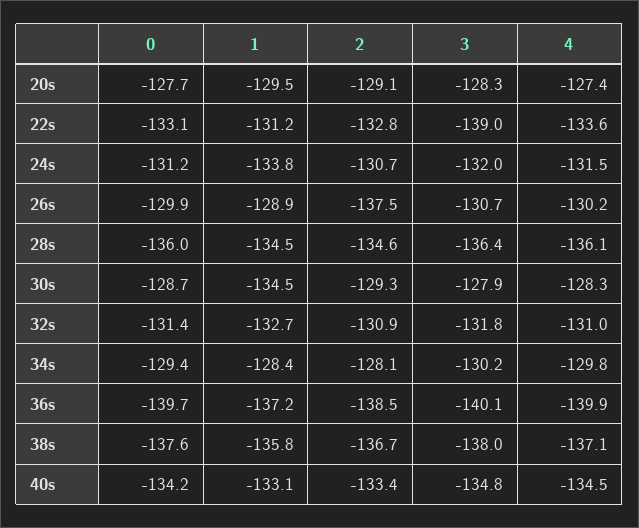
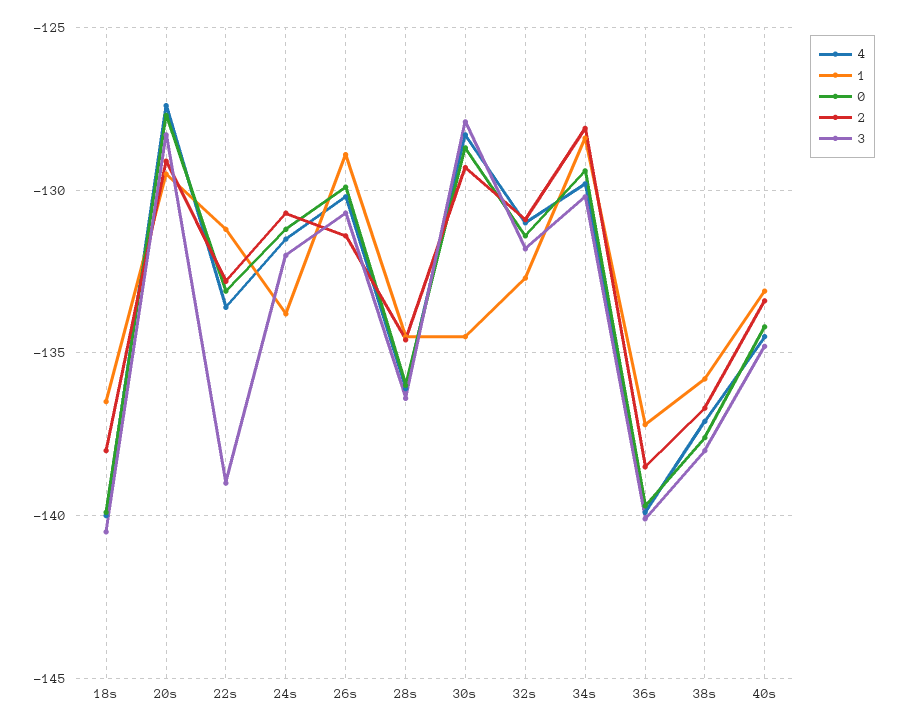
2, 26s: -137.5 -> -131.5
4, 18s: none -> -140
1, 18s: none -> -136.5
0, 18s: none -> -140
2, 18s: none -> -138
3, 18s: none -> -140.5

